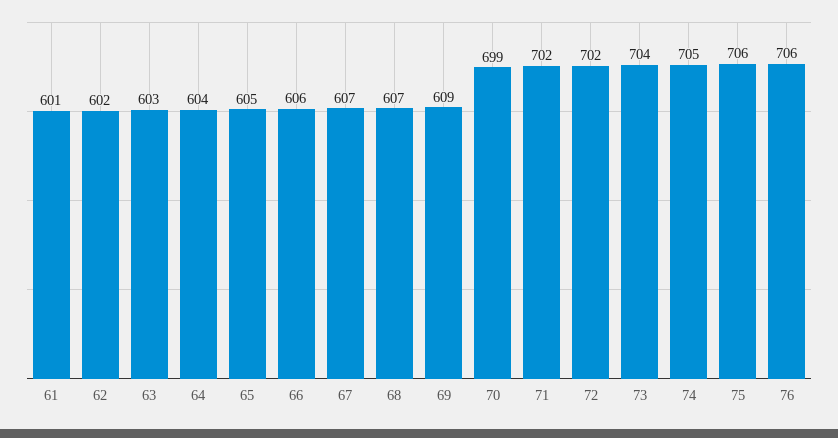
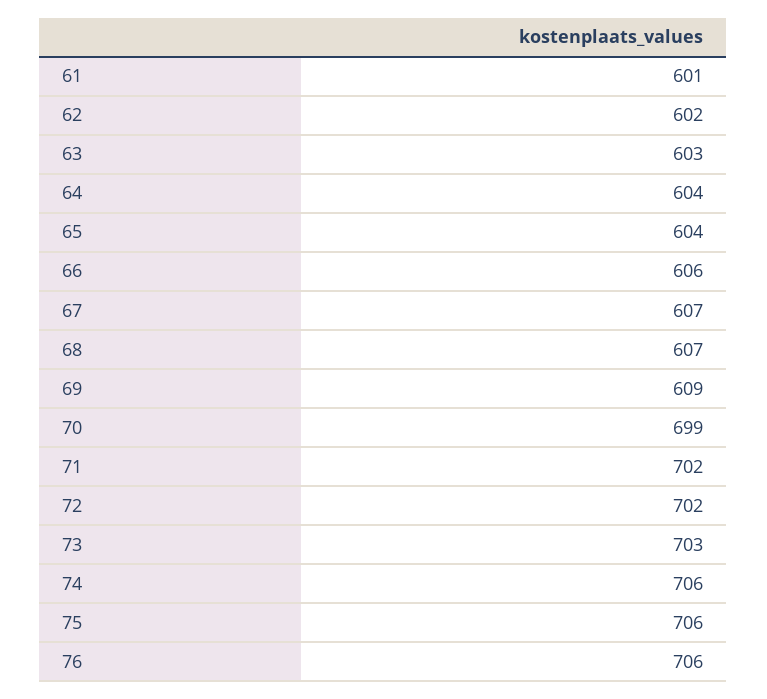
65: 605 -> 604
73: 704 -> 703
74: 705 -> 706

